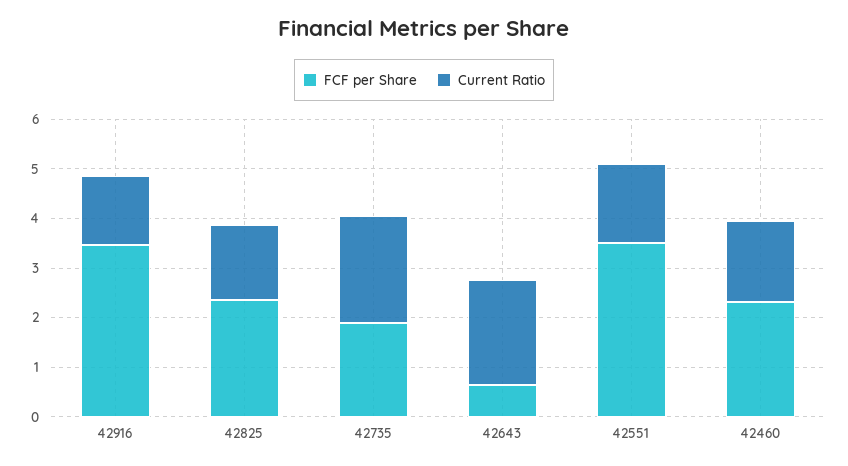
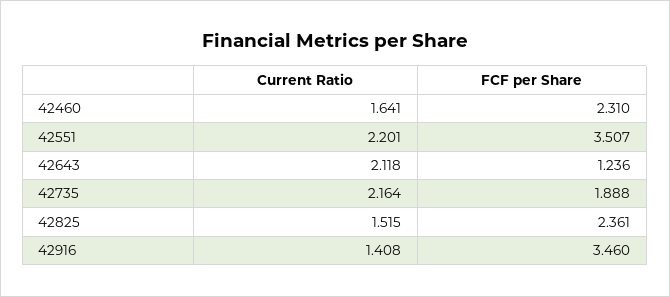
FCF per Share, 42643: 0.6 -> 1.236
Current Ratio, 42551: 1.6 -> 2.201

